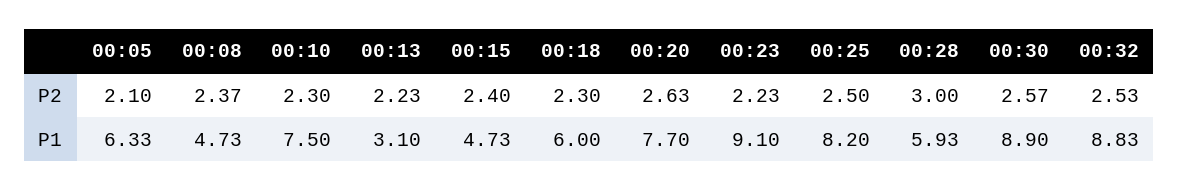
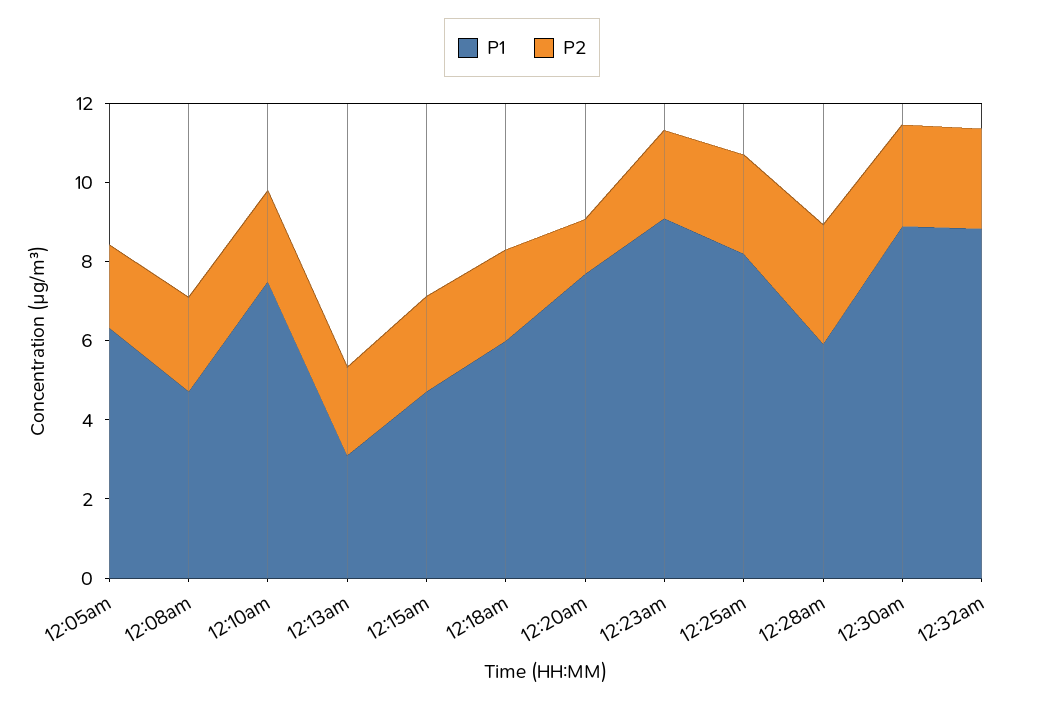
P2, 00:20: 2.63 -> 1.5

